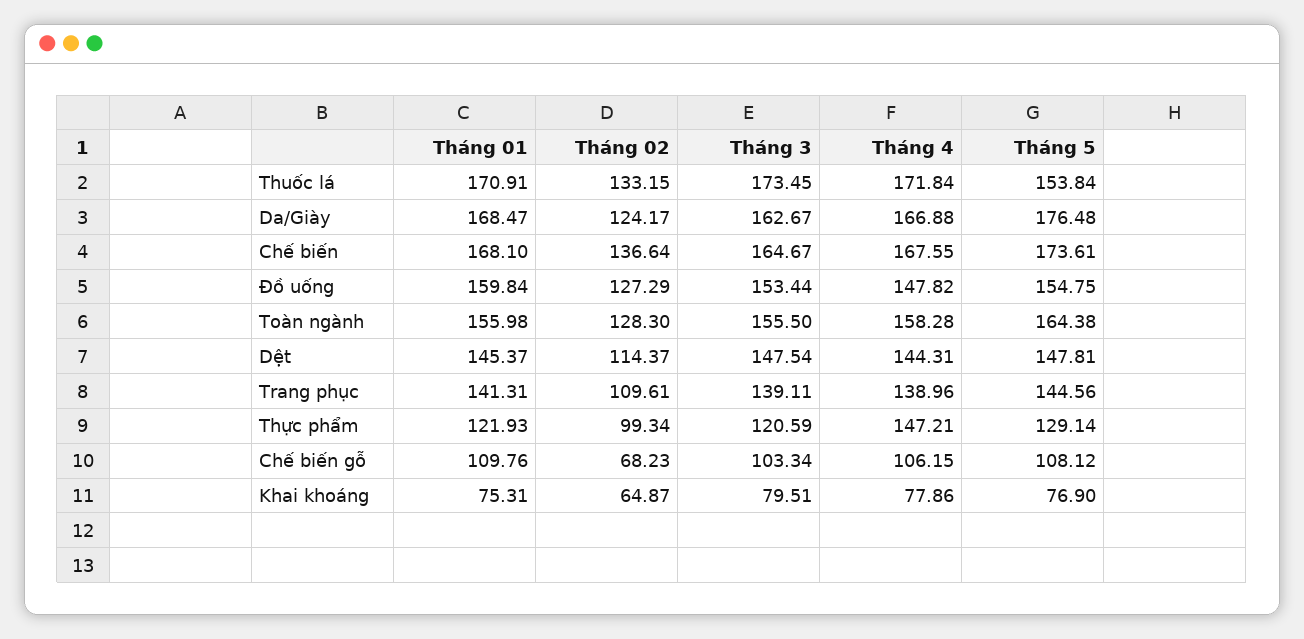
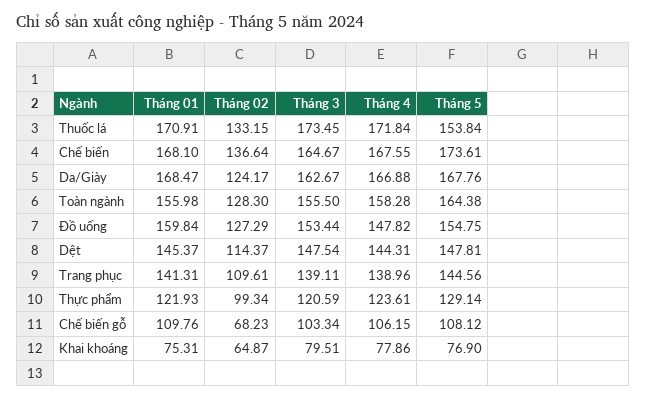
Tháng 5, Da/Giày: 176.48 -> 167.76
Tháng 4, Thực phẩm: 147.21 -> 123.61

